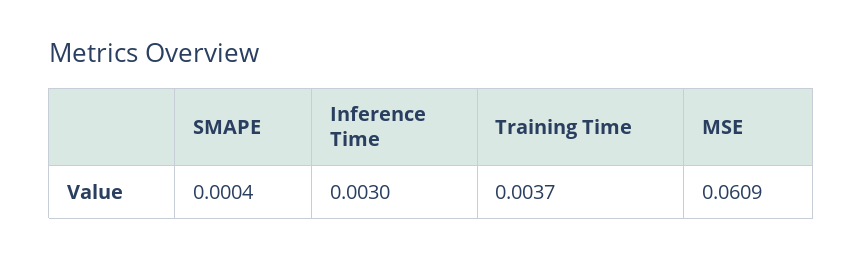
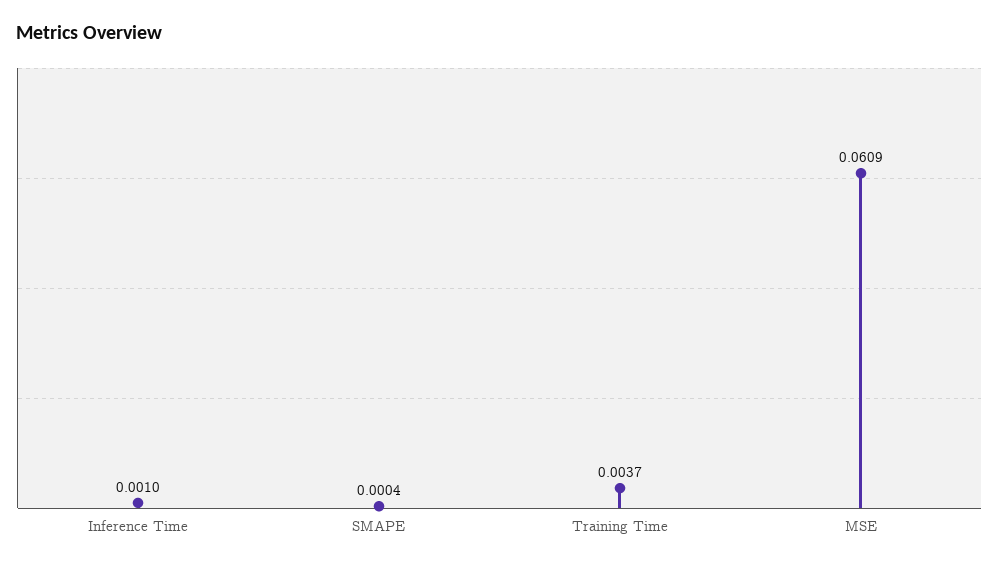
Inference Time: 0.003 -> 0.001

